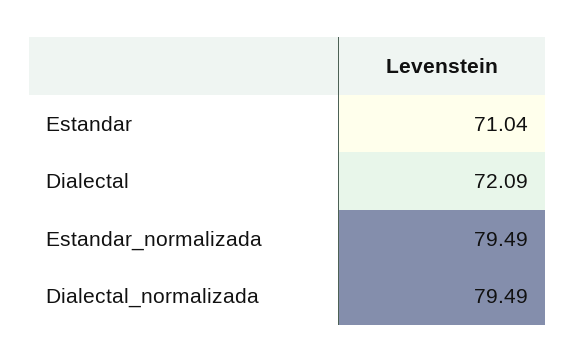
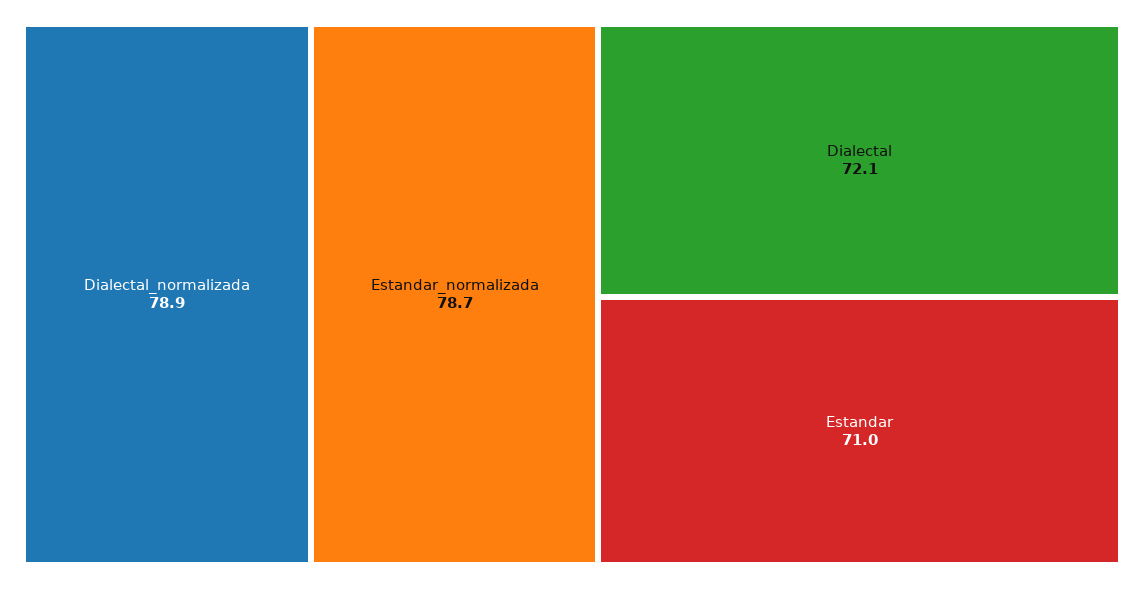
Estandar_normalizada: 79.49 -> 78.7
Dialectal_normalizada: 79.49 -> 78.9

